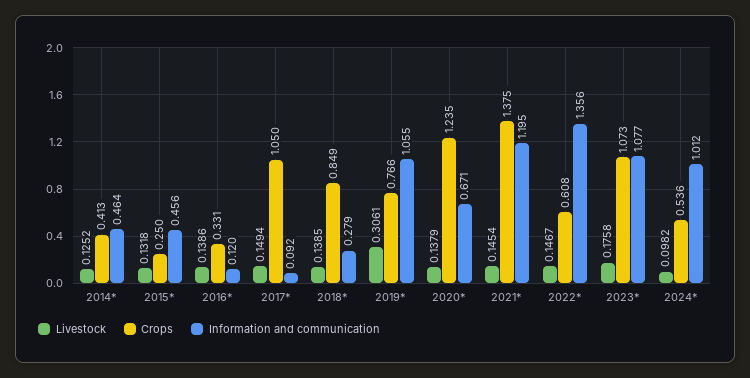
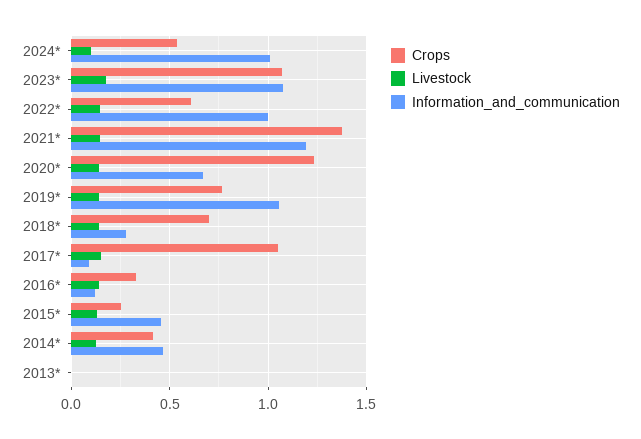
Crops, 2018*: 0.849 -> 0.7
Livestock, 2019*: 0.3061 -> 0.15
Information and communication, 2022*: 1.356 -> 1
Crops, 2013*: none -> 0
Livestock, 2013*: none -> 0
Information and communication, 2013*: none -> 0

